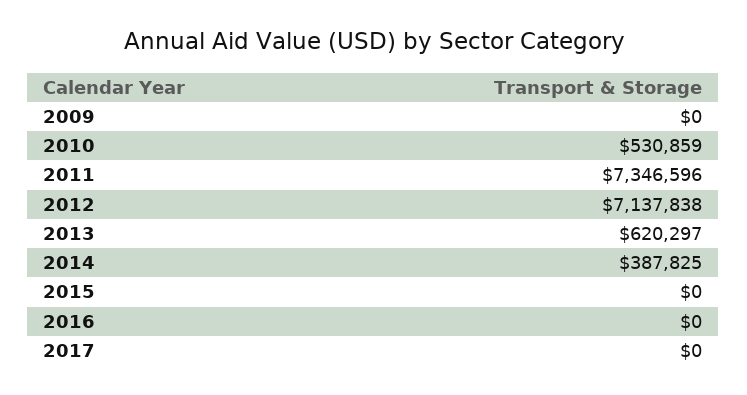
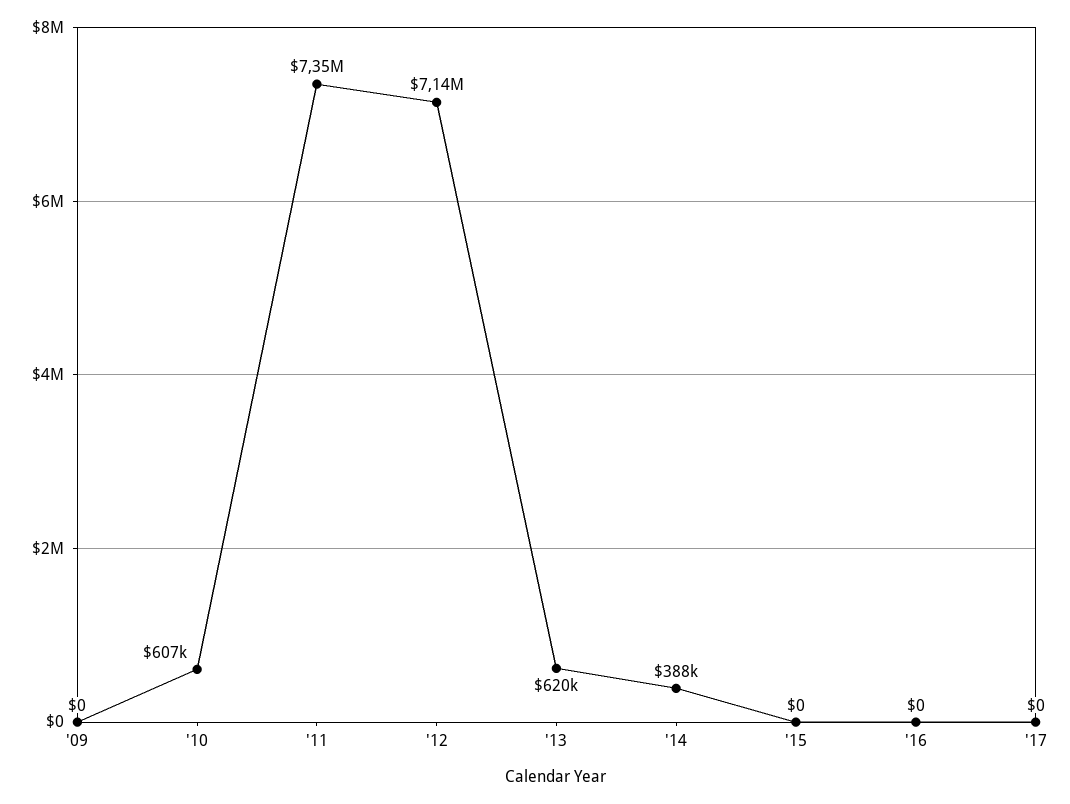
2010: 530859 -> 607000

